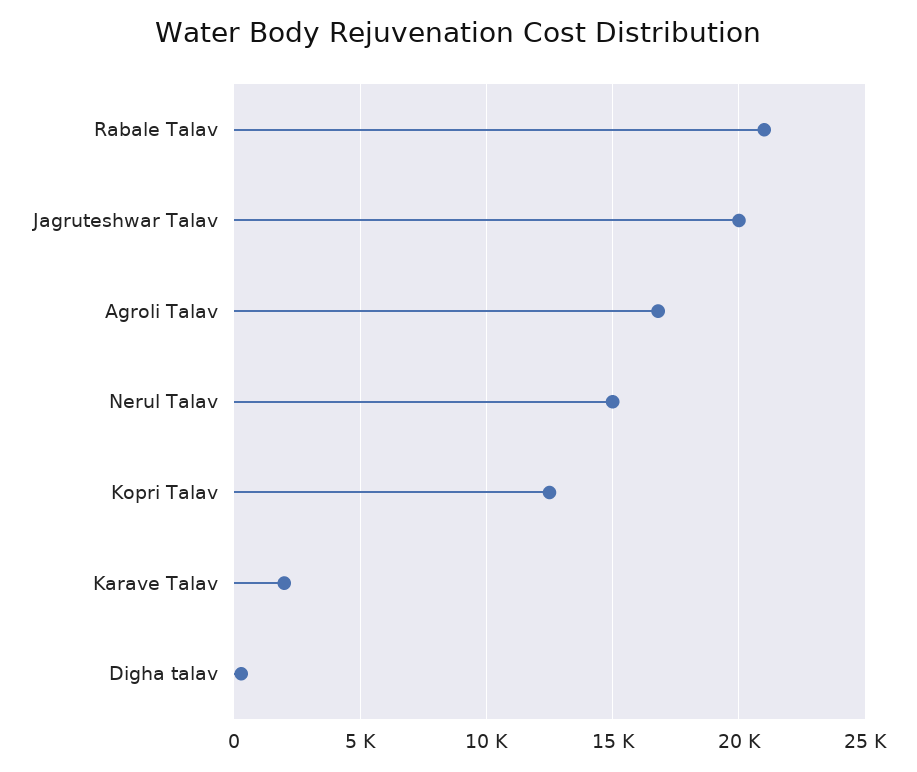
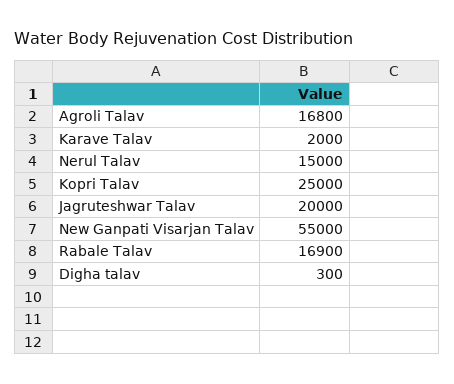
Rabale Talav: 21000 -> 16900
Kopri Talav: 12500 -> 25000
New Ganpati Visarjan Talav: none -> 55000

